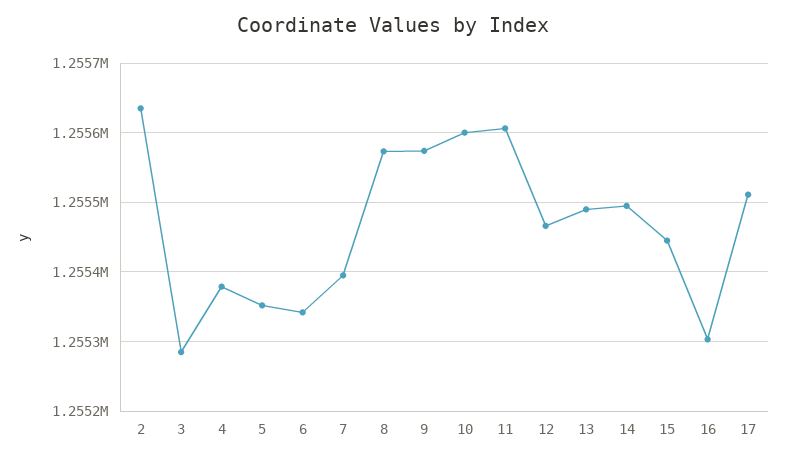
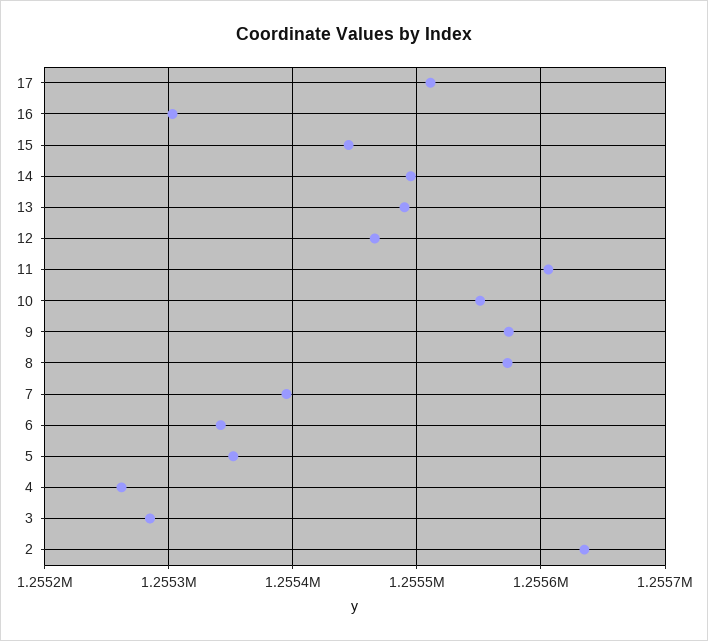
4: 1255380 -> 1255260
10: 1255600 -> 1255550

